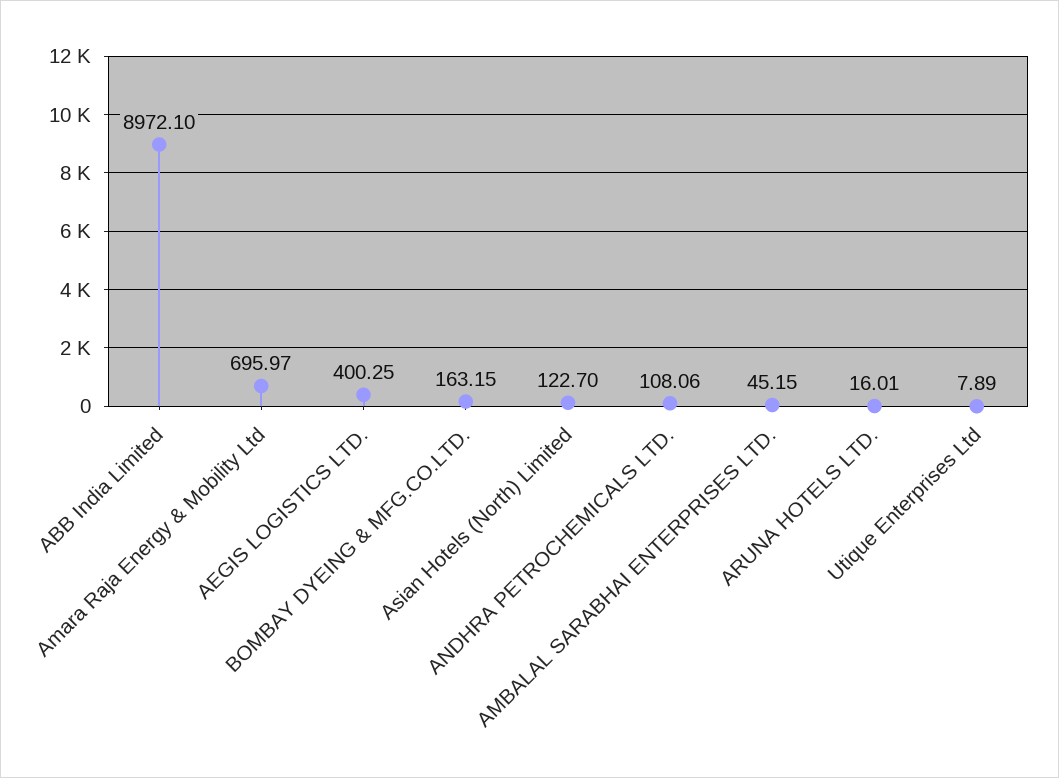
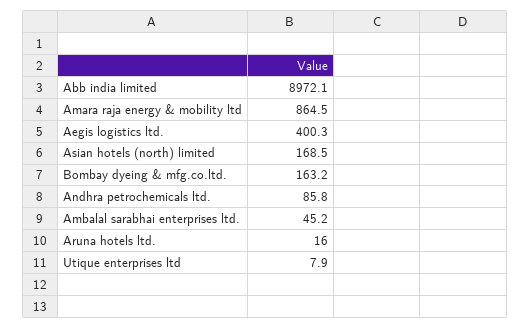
Amara Raja Energy & Mobility Ltd: 695.97 -> 864.5
Asian Hotels (North) Limited: 122.7 -> 168.5
ANDHRA PETROCHEMICALS LTD.: 108.06 -> 85.8

